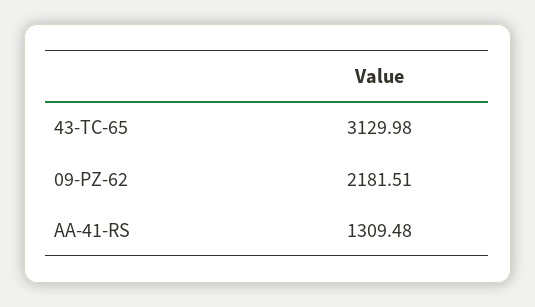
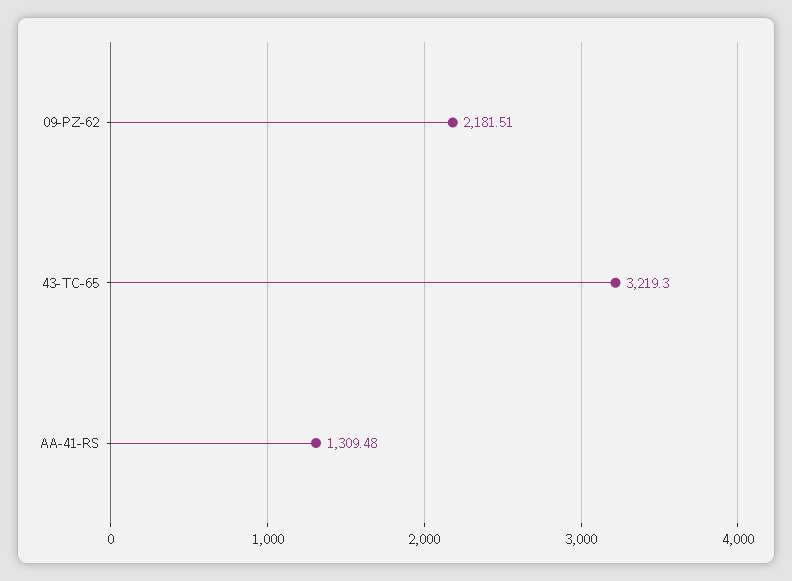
43-TC-65: 3129.98 -> 3219.3

